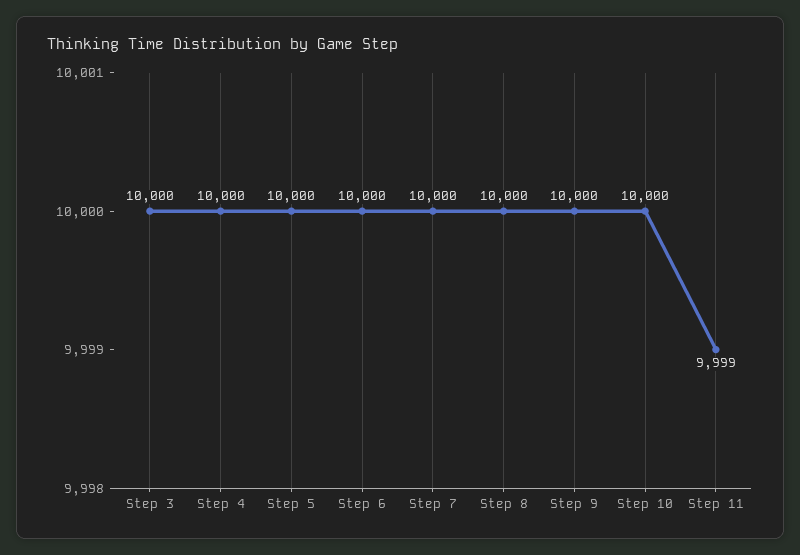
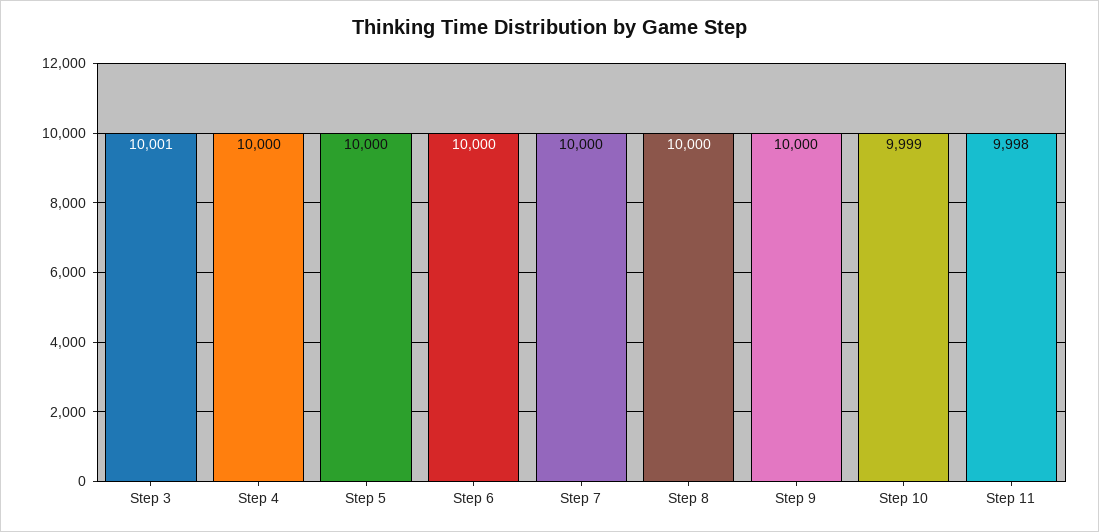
Step 3: 10000 -> 10001
Step 10: 10000 -> 9999
Step 11: 9999 -> 9998

